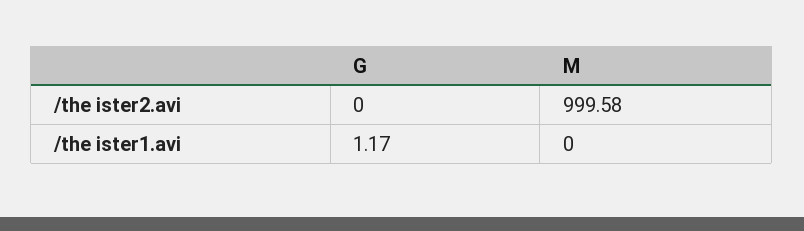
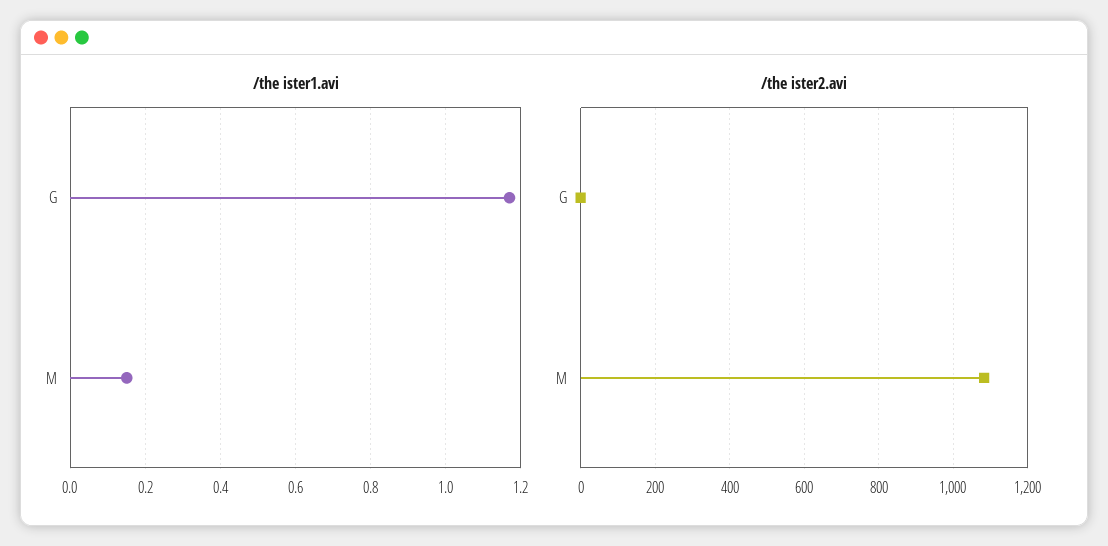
/the ister2.avi, M: 999.58 -> 1080
/the ister1.avi, M: 0 -> 0.15

